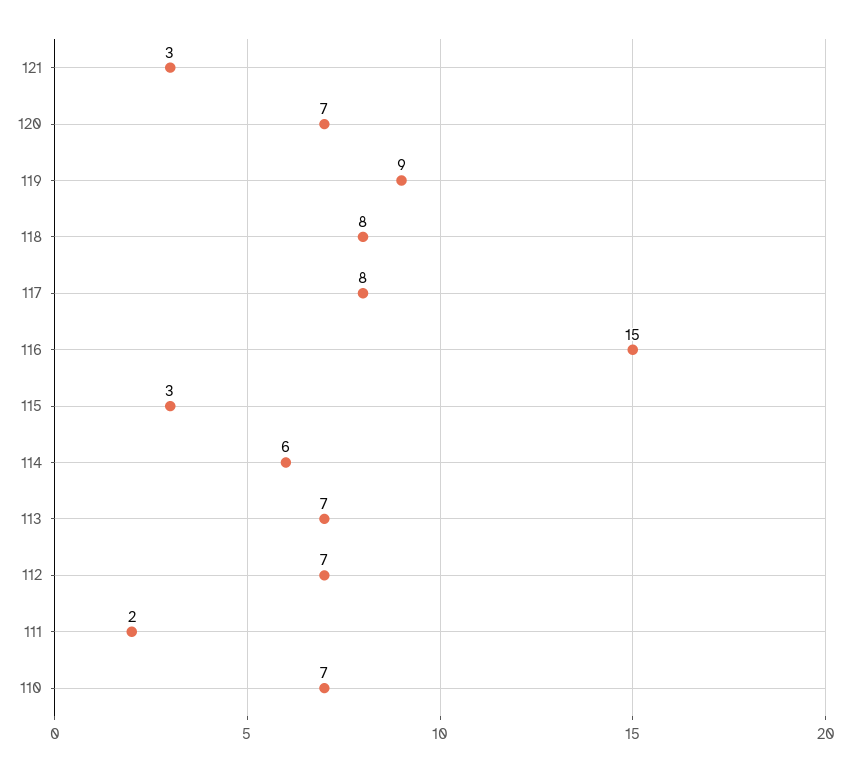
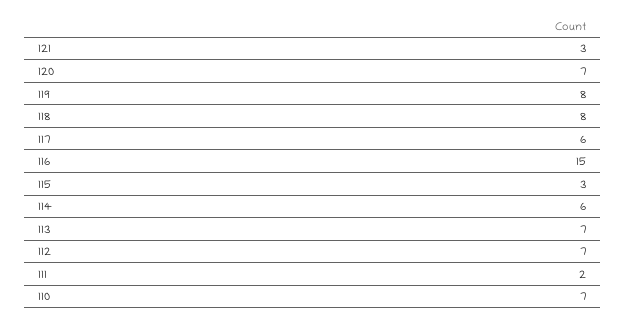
119: 9 -> 8
117: 8 -> 6

